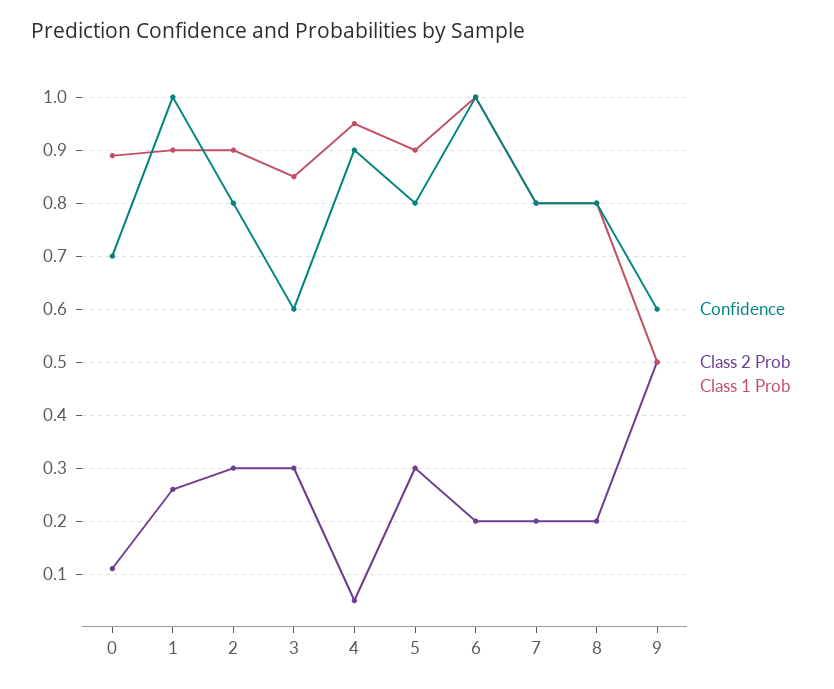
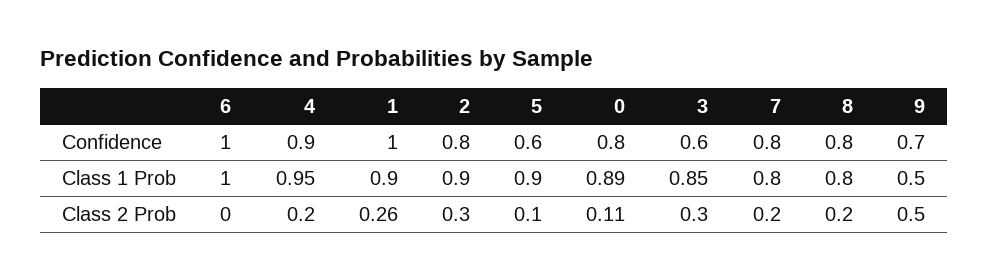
Confidence, 0: 0.7 -> 0.8
Class 2 Prob, 4: 0.05 -> 0.2
Confidence, 5: 0.8 -> 0.6
Class 2 Prob, 5: 0.3 -> 0.1
Class 2 Prob, 6: 0.2 -> 0
Confidence, 9: 0.6 -> 0.7

